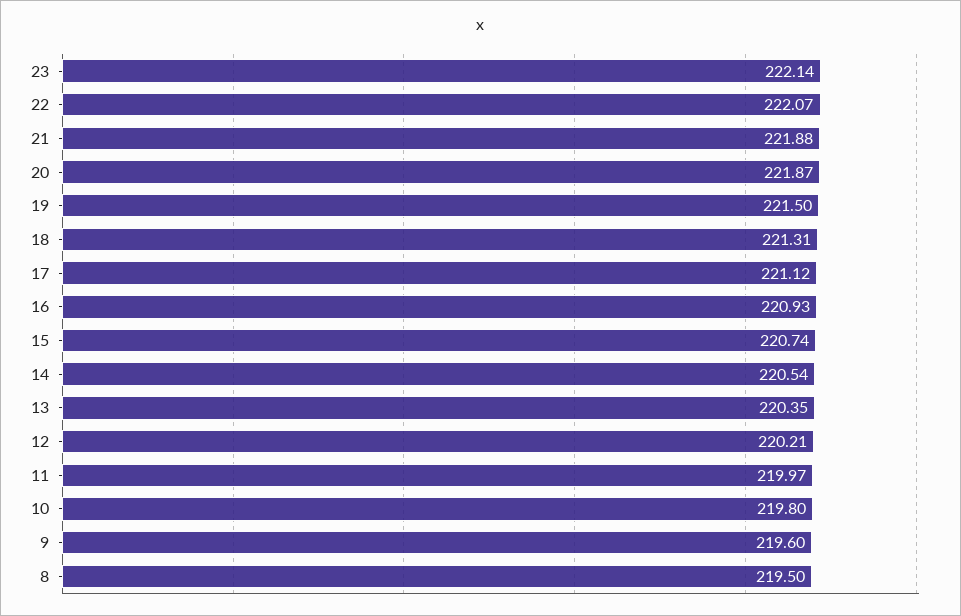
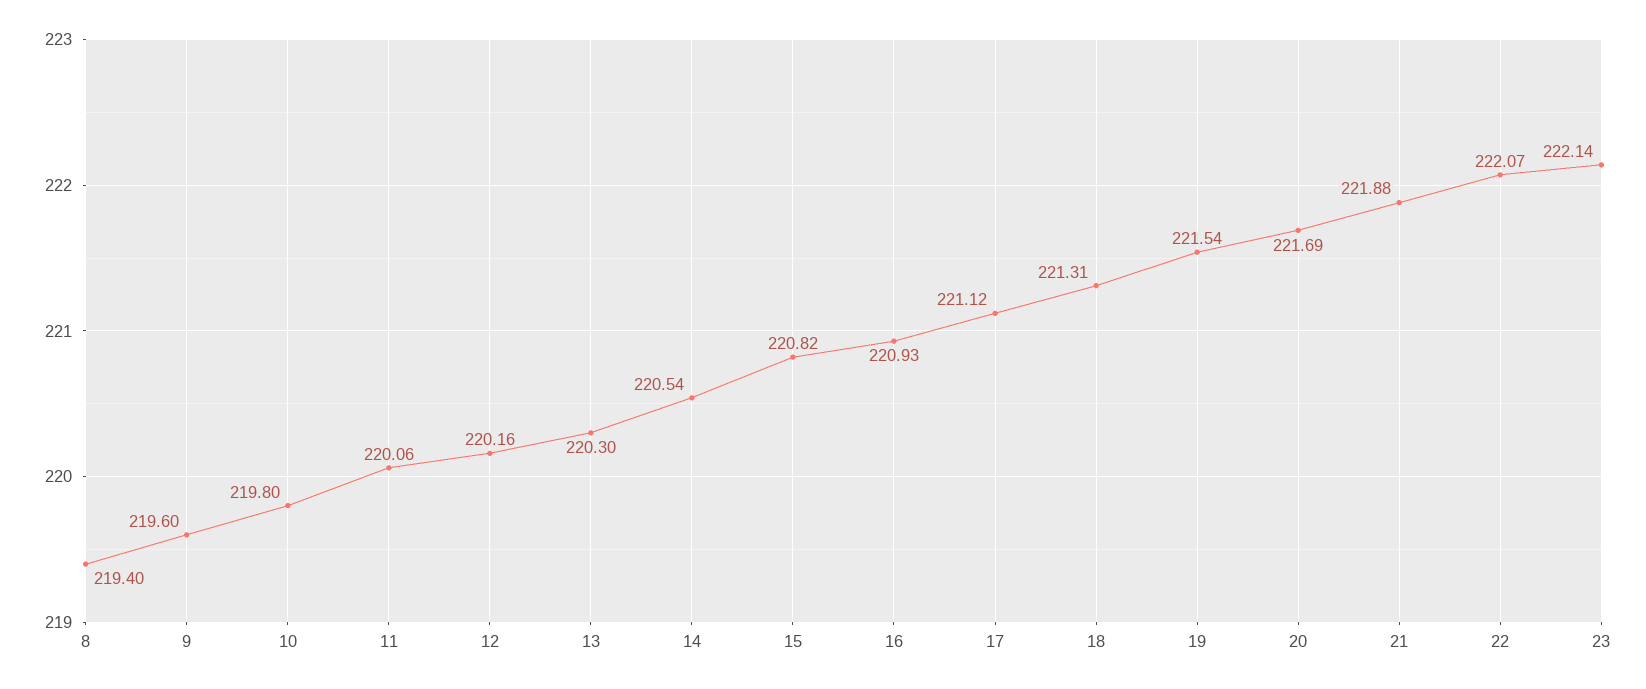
20: 221.87 -> 221.69
19: 221.5 -> 221.54
15: 220.74 -> 220.82
13: 220.35 -> 220.3
12: 220.21 -> 220.16
11: 219.97 -> 220.06
8: 219.5 -> 219.4

